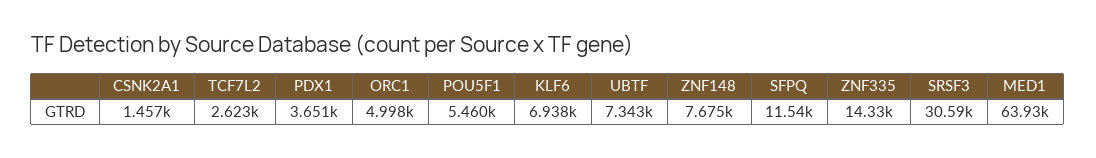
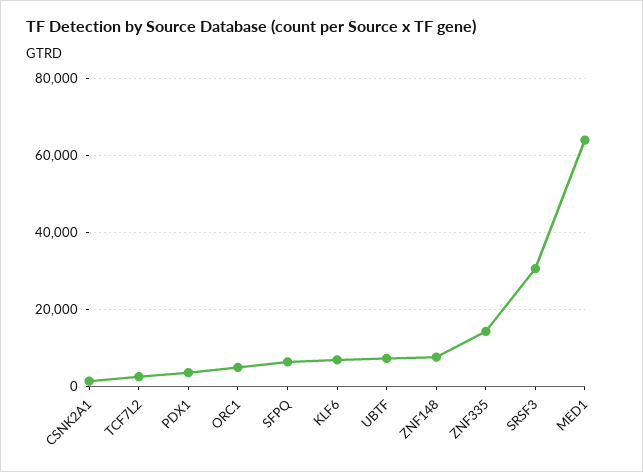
POU5F1: 5460 -> none
SFPQ: 11540 -> 6000

